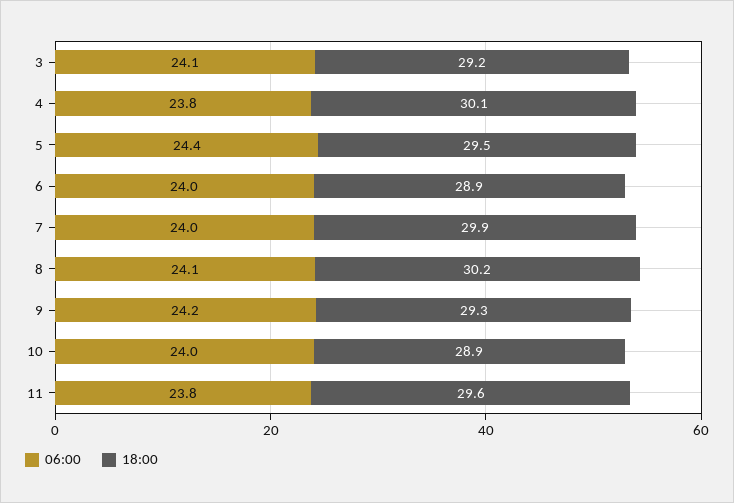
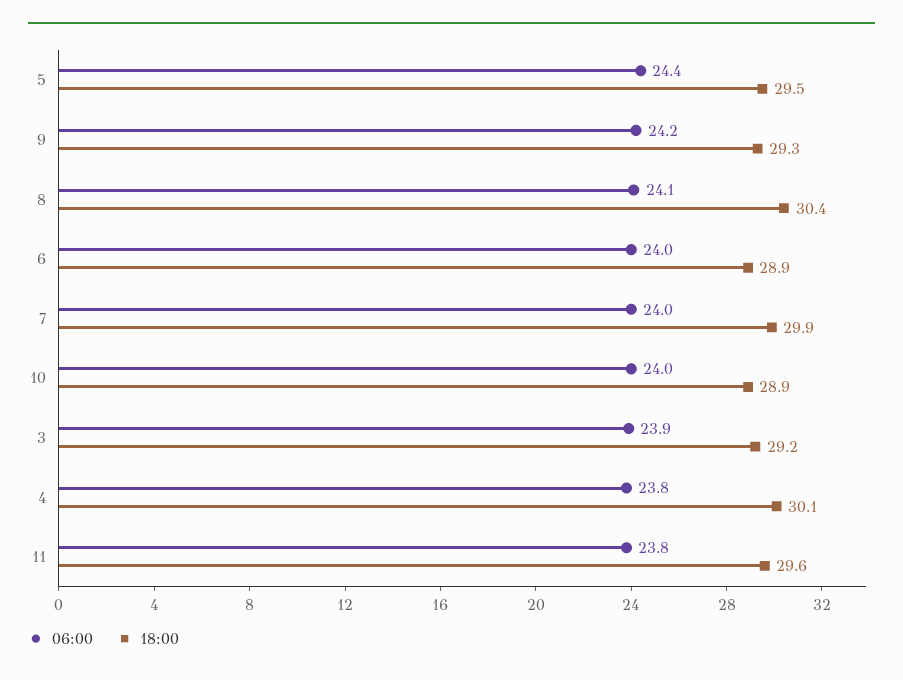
06:00, 3: 24.1 -> 23.9
18:00, 8: 30.2 -> 30.4

